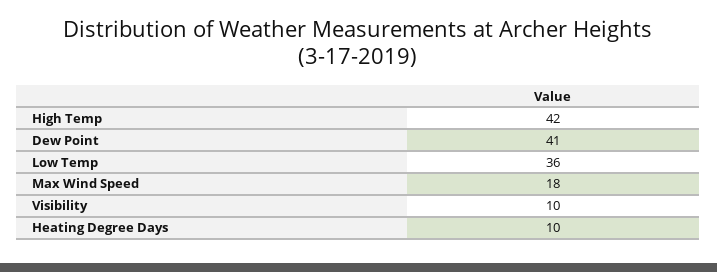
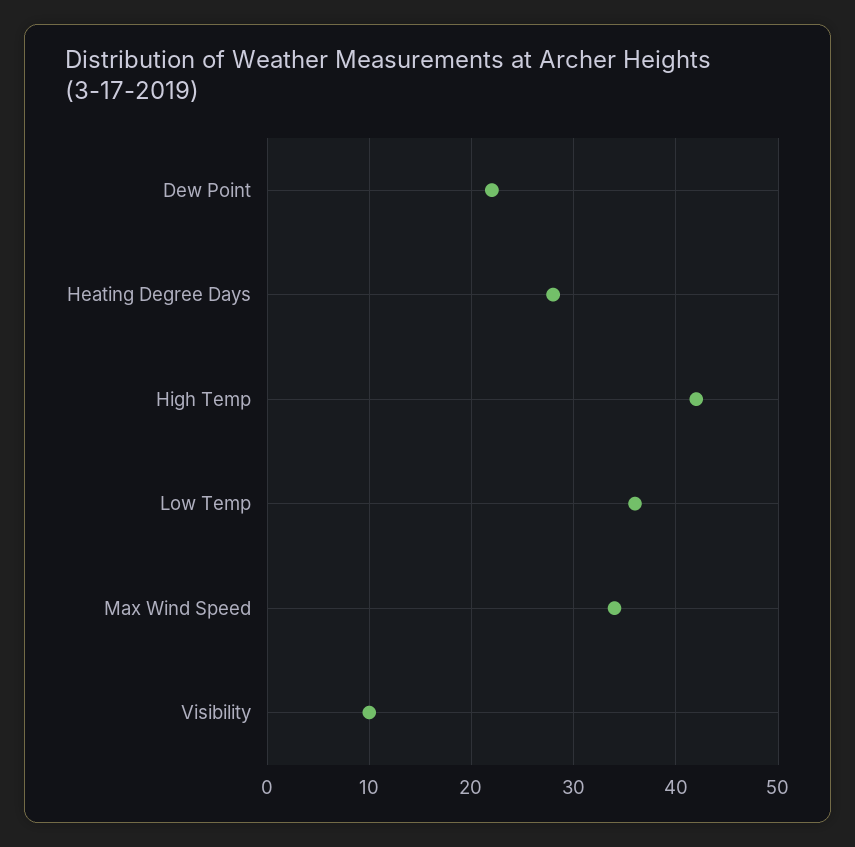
Dew Point: 41 -> 22
Max Wind Speed: 18 -> 34
Heating Degree Days: 10 -> 28

